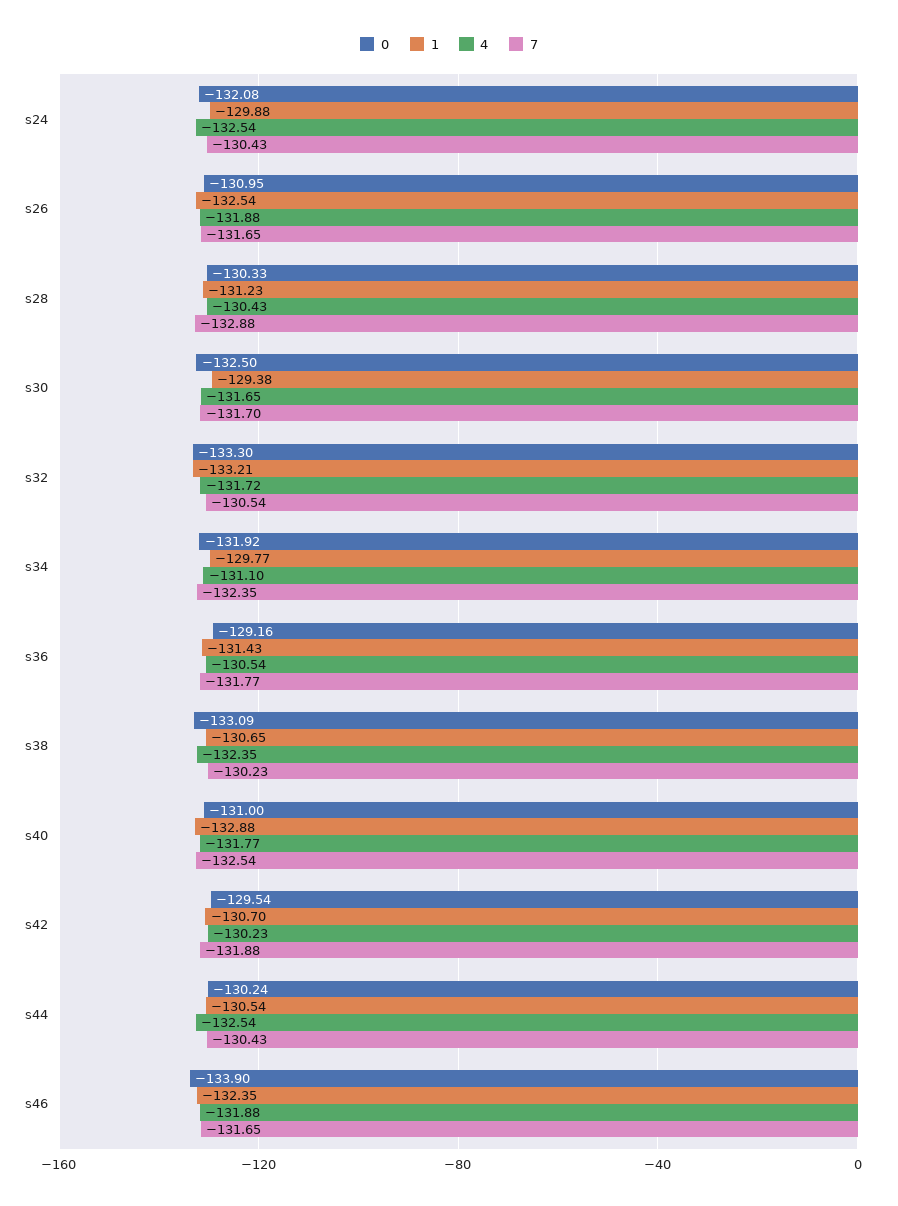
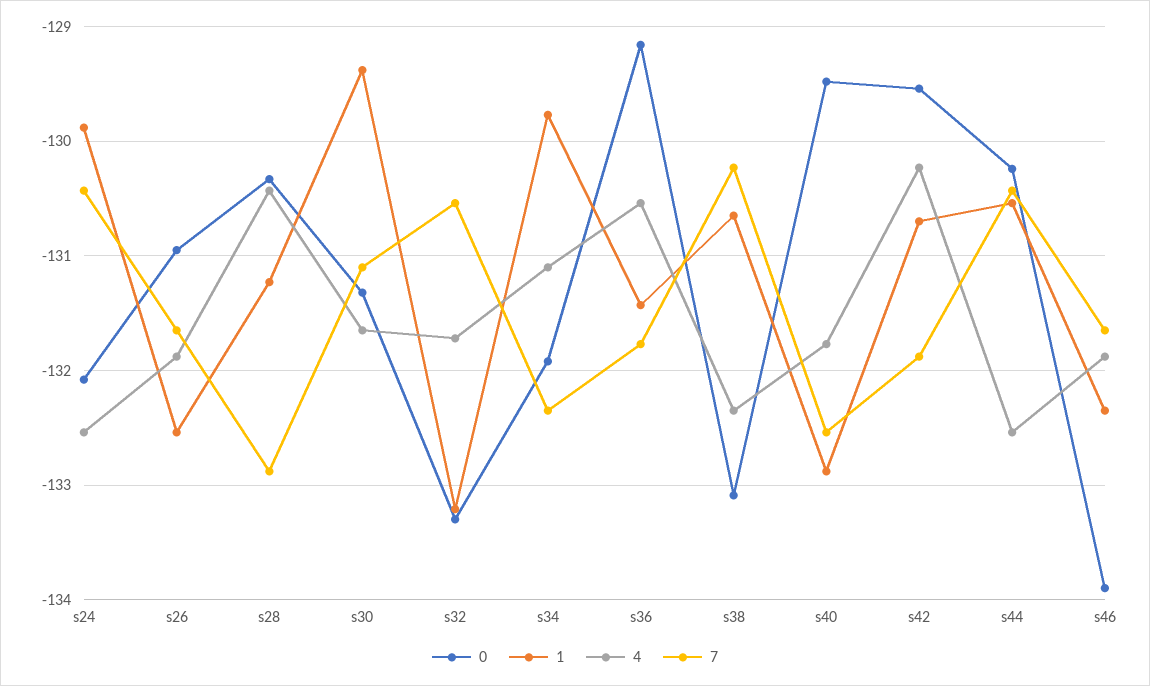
0, s30: -132.5 -> -131.3
7, s30: -131.7 -> -131.1
0, s40: -131 -> -129.5

